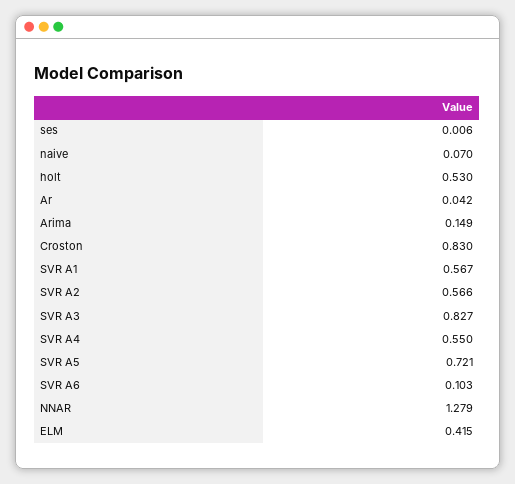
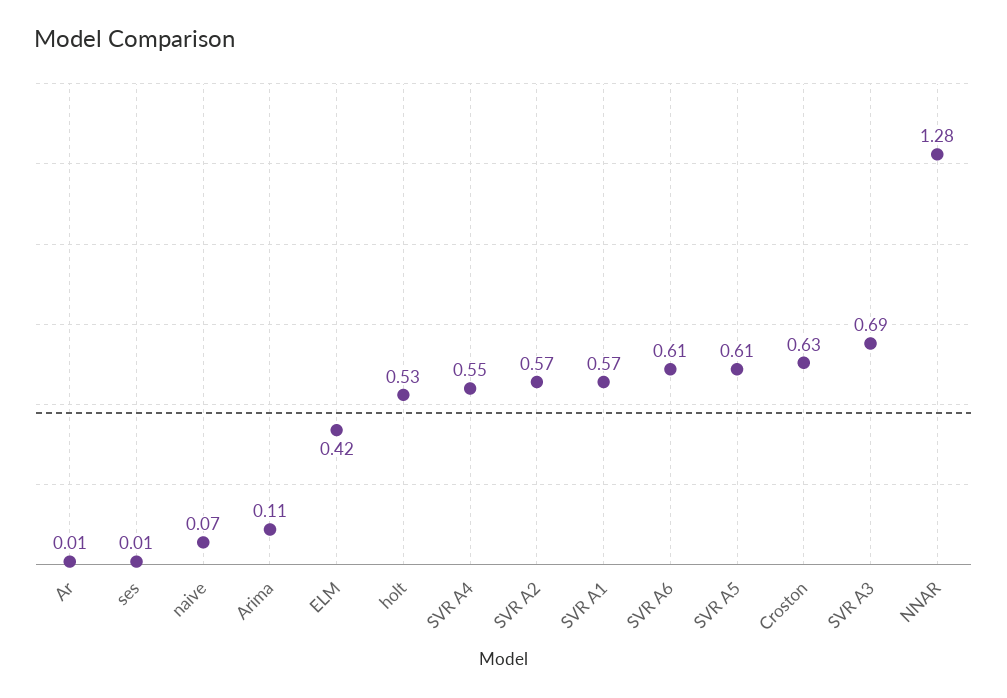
Ar: 0.042 -> 0.01
Arima: 0.149 -> 0.11
Croston: 0.83 -> 0.63
SVR A3: 0.827 -> 0.69
SVR A5: 0.721 -> 0.61
SVR A6: 0.103 -> 0.61

